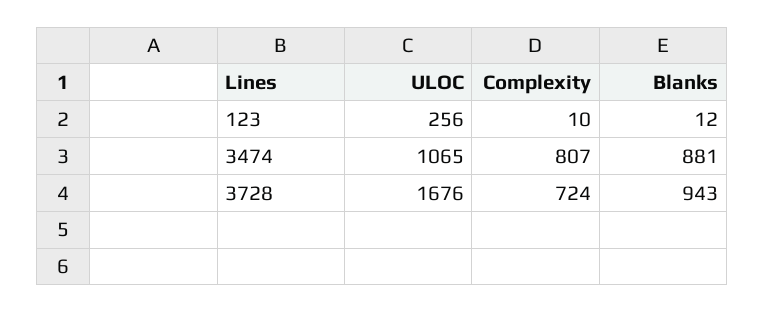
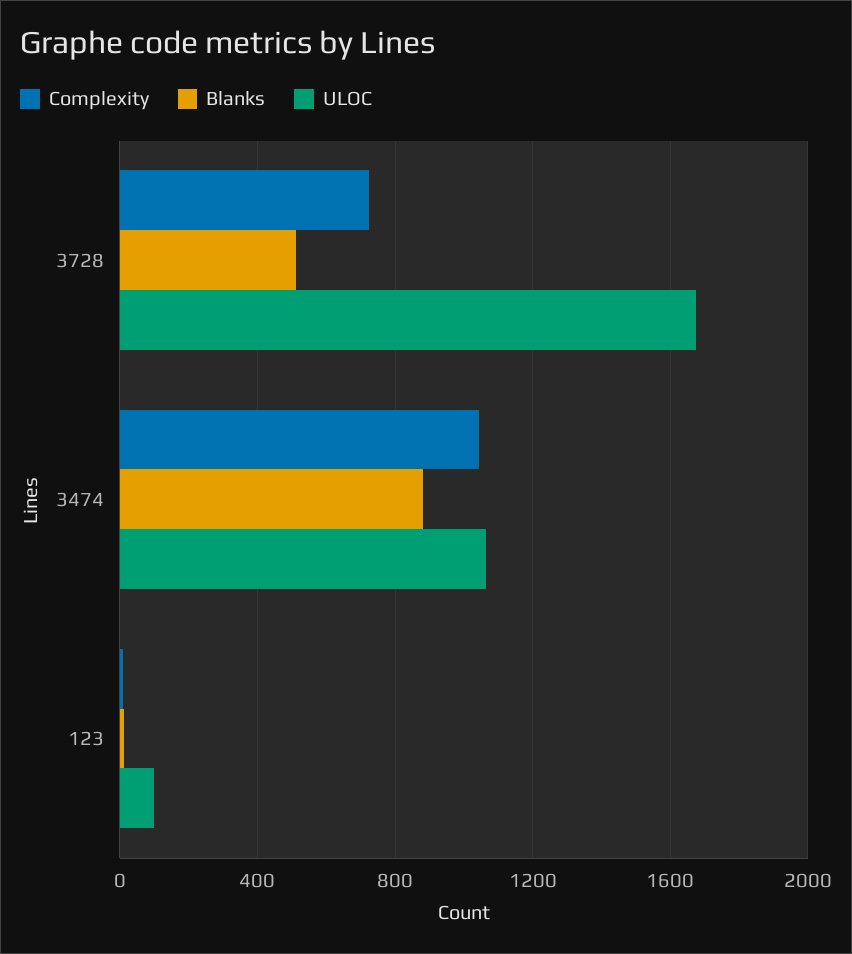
ULOC, 123: 256 -> 100
Complexity, 3474: 807 -> 1050
Blanks, 3728: 943 -> 500

